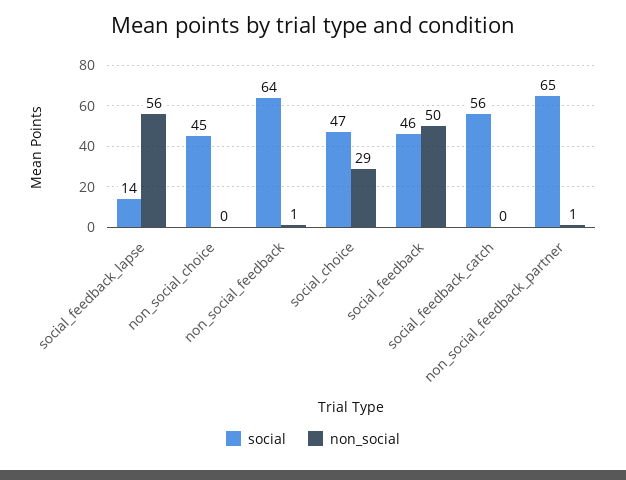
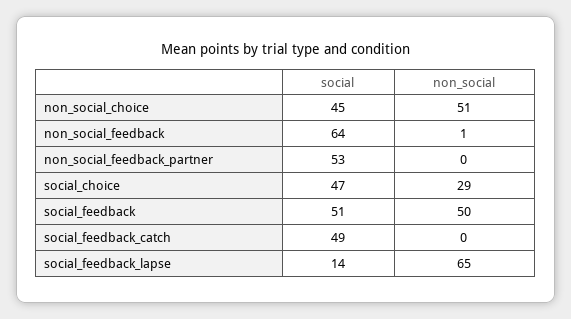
non_social, social_feedback_lapse: 56 -> 65
non_social, non_social_choice: 0 -> 51
social, social_feedback: 46 -> 51
social, social_feedback_catch: 56 -> 49
social, non_social_feedback_partner: 65 -> 53
non_social, non_social_feedback_partner: 1 -> 0

